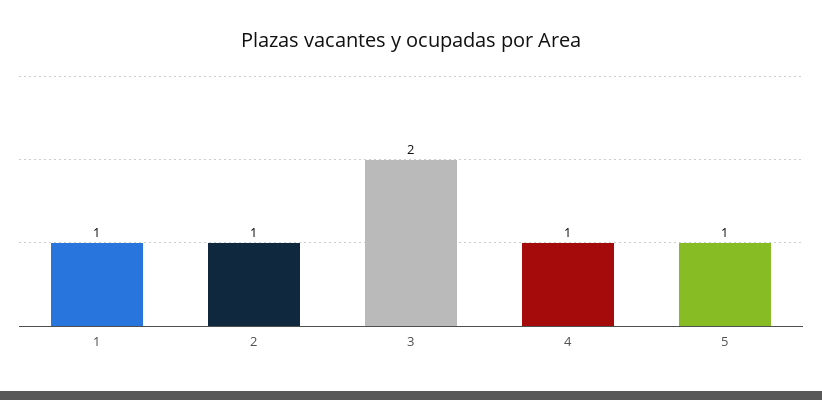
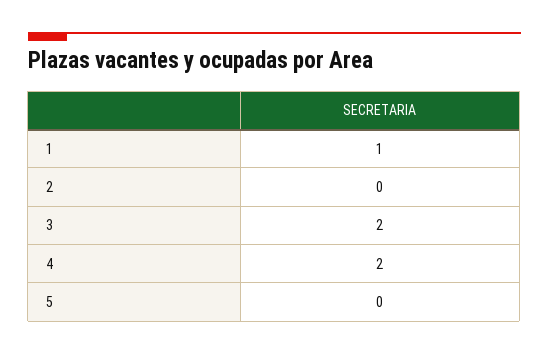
2: 1 -> 0
4: 1 -> 2
5: 1 -> 0

